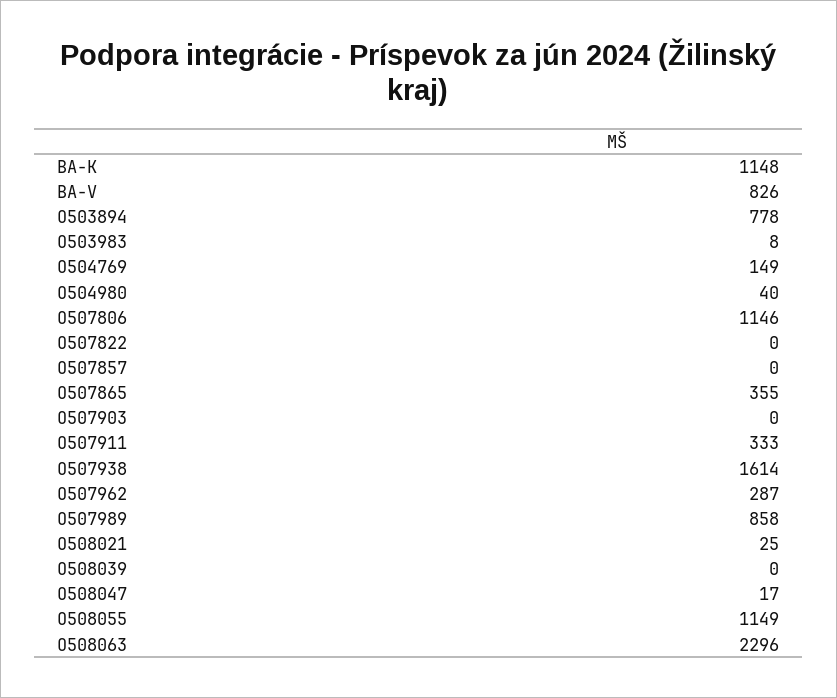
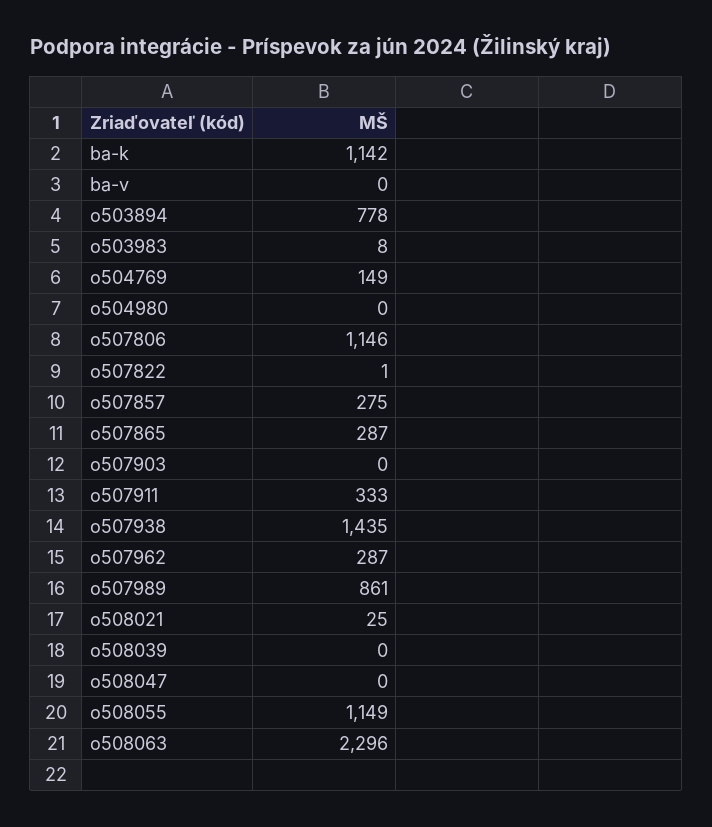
BA-K: 1148 -> 1142
BA-V: 826 -> 0
O504980: 40 -> 0
O507822: 0 -> 1
O507857: 0 -> 275
O507865: 355 -> 287
O507938: 1614 -> 1435
O507989: 858 -> 861
O508047: 17 -> 0

